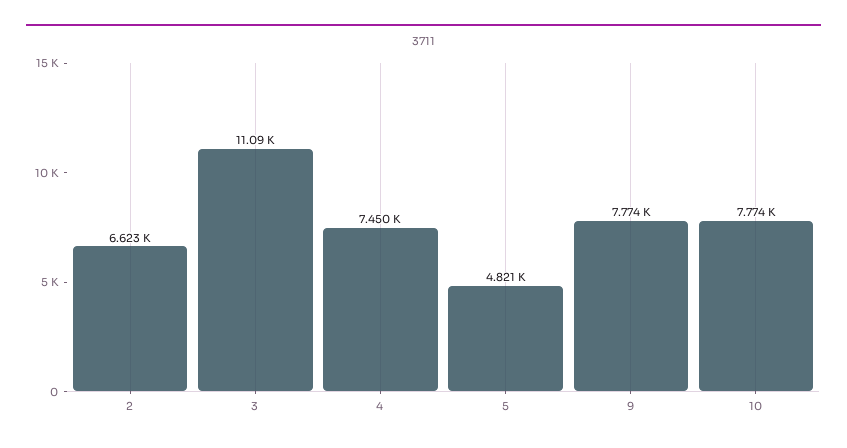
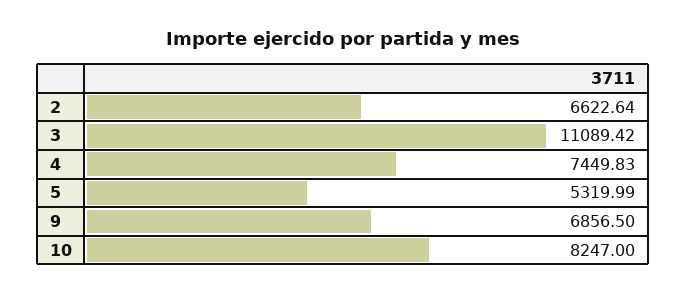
5: 4821 -> 5319.99
9: 7774 -> 6856.5
10: 7774 -> 8247

